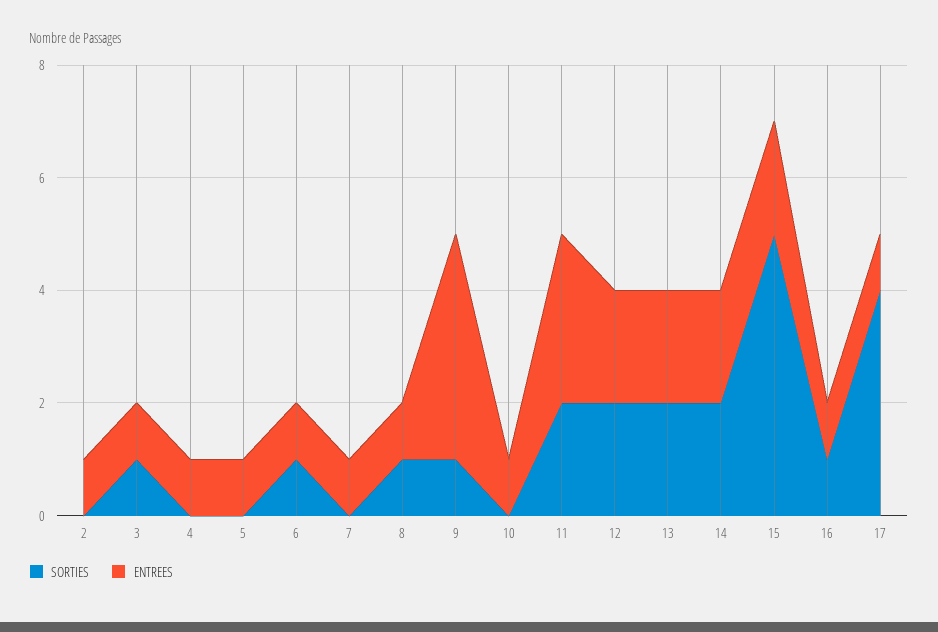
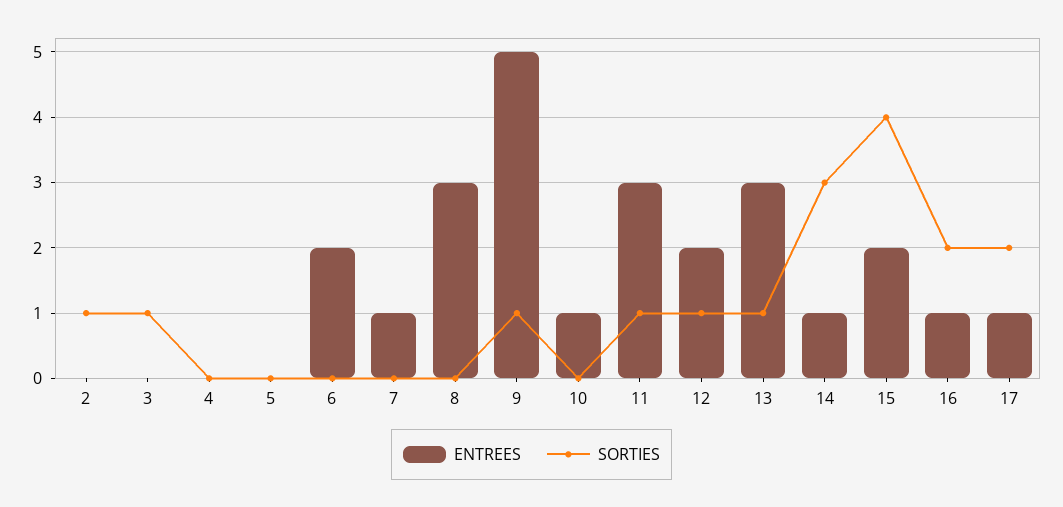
SORTIES, 2: 0 -> 1
ENTREES, 2: 1 -> 0
ENTREES, 3: 1 -> 0
ENTREES, 4: 1 -> 0
ENTREES, 5: 1 -> 0
SORTIES, 6: 1 -> 0
ENTREES, 6: 1 -> 2
SORTIES, 8: 1 -> 0
ENTREES, 8: 1 -> 3
ENTREES, 9: 4 -> 5
SORTIES, 11: 2 -> 1
SORTIES, 12: 2 -> 1
SORTIES, 13: 2 -> 1
ENTREES, 13: 2 -> 3
SORTIES, 14: 2 -> 3
ENTREES, 14: 2 -> 1
SORTIES, 15: 5 -> 4
SORTIES, 16: 1 -> 2
SORTIES, 17: 4 -> 2

